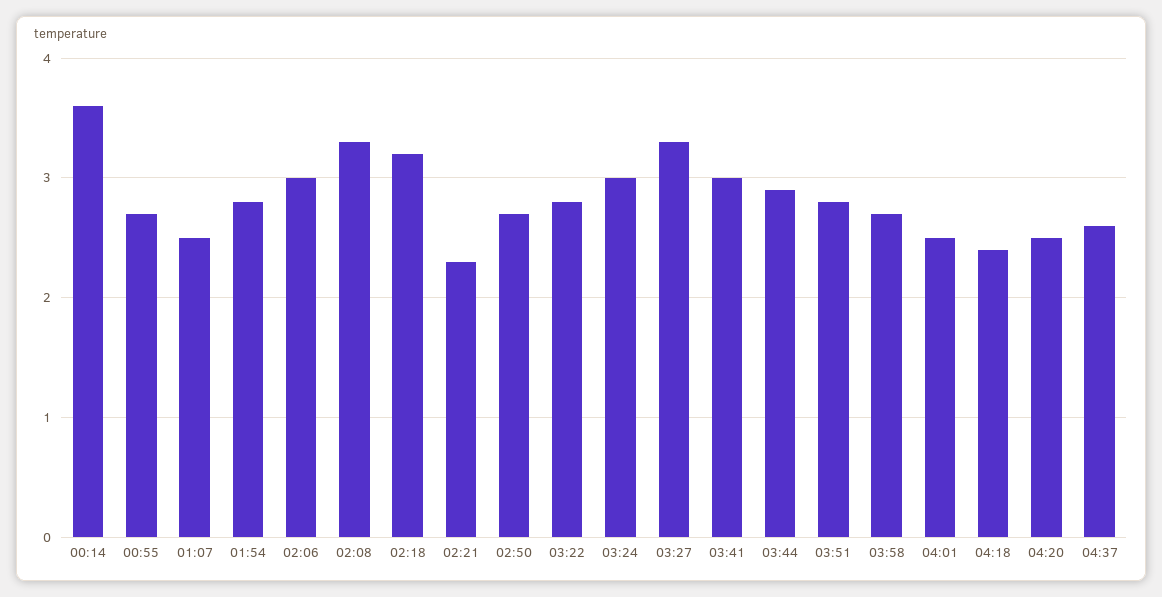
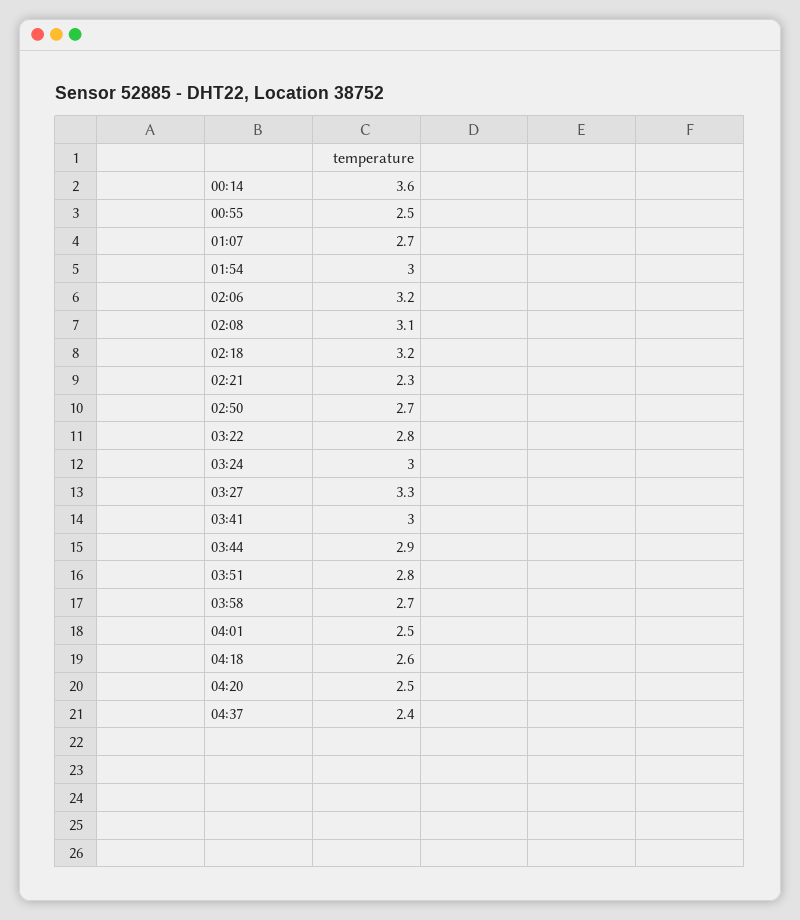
00:55: 2.7 -> 2.5
01:07: 2.5 -> 2.7
01:54: 2.8 -> 3
02:06: 3 -> 3.2
02:08: 3.3 -> 3.1
04:18: 2.4 -> 2.6
04:37: 2.6 -> 2.4

